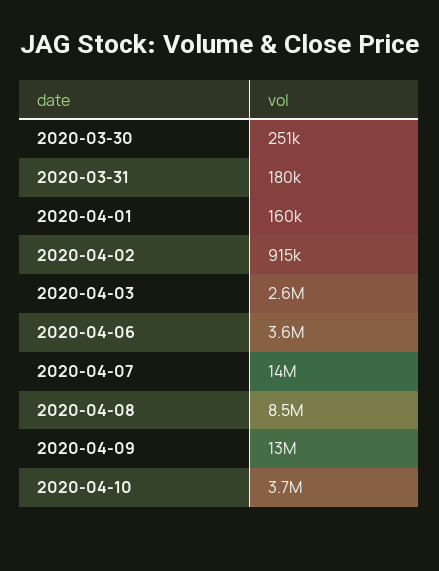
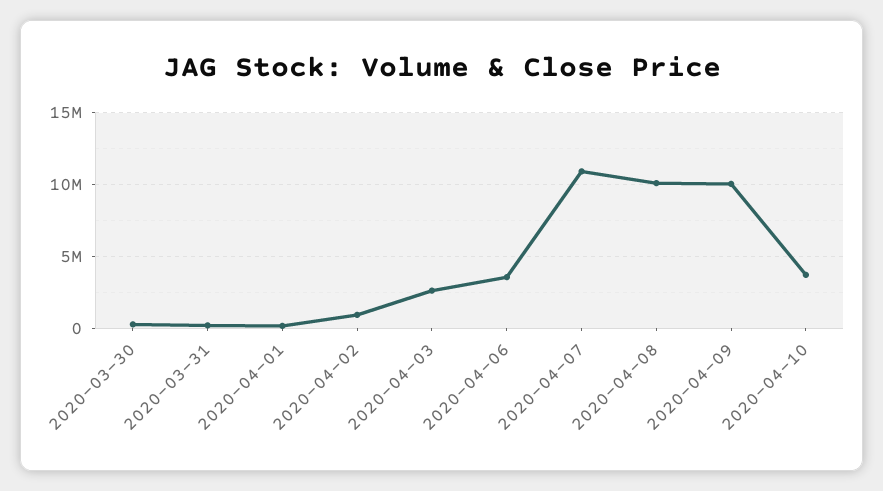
2020-04-07: 14000000 -> 11000000
2020-04-08: 8500000 -> 10000000
2020-04-09: 13000000 -> 10000000

